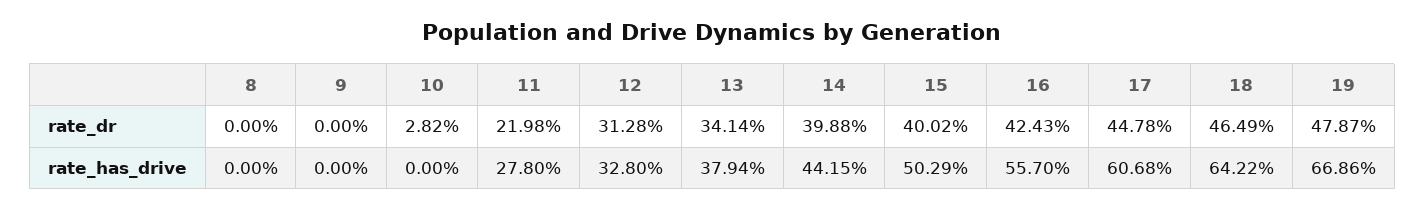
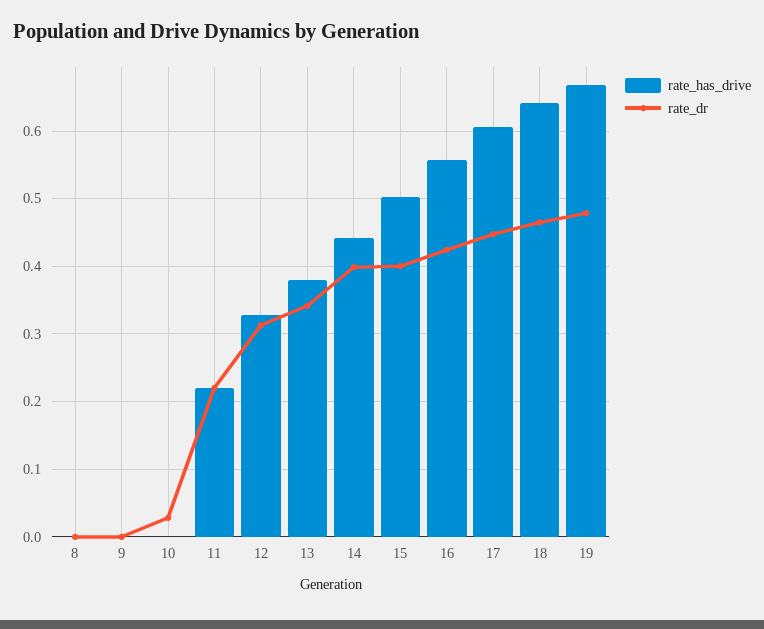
rate_has_drive, 11: 0.278 -> 0.22

